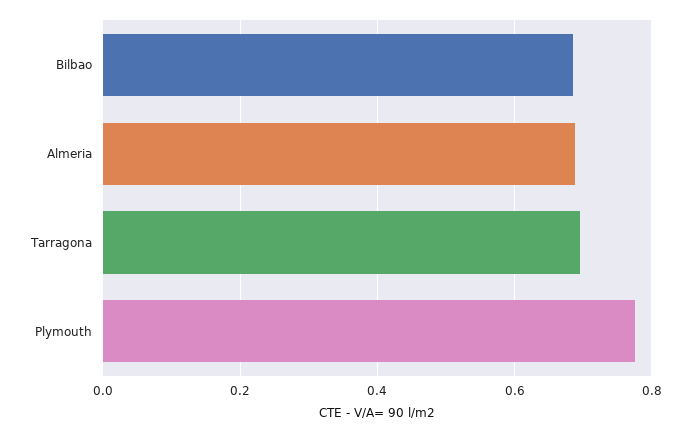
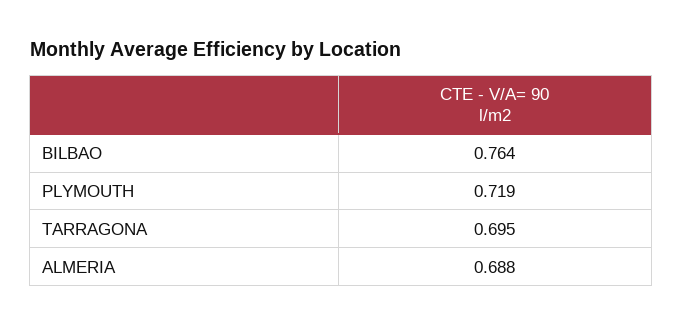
Bilbao: 0.68 -> 0.764
Plymouth: 0.78 -> 0.719

